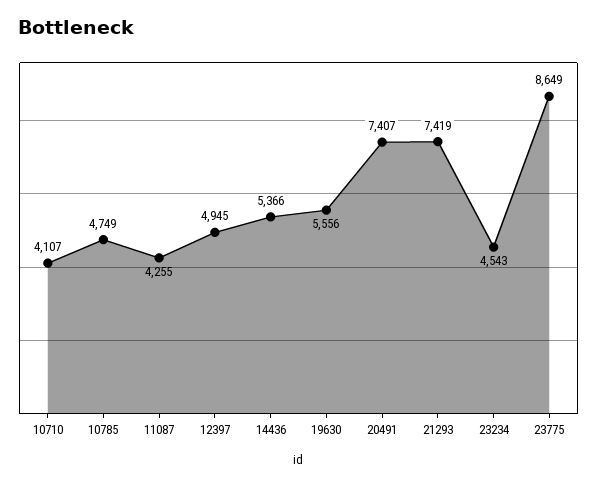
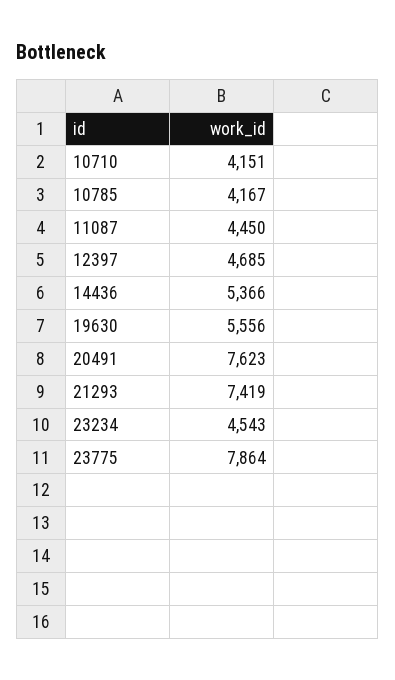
10710: 4107 -> 4151
10785: 4749 -> 4167
11087: 4255 -> 4450
12397: 4945 -> 4685
20491: 7407 -> 7623
23775: 8649 -> 7864

